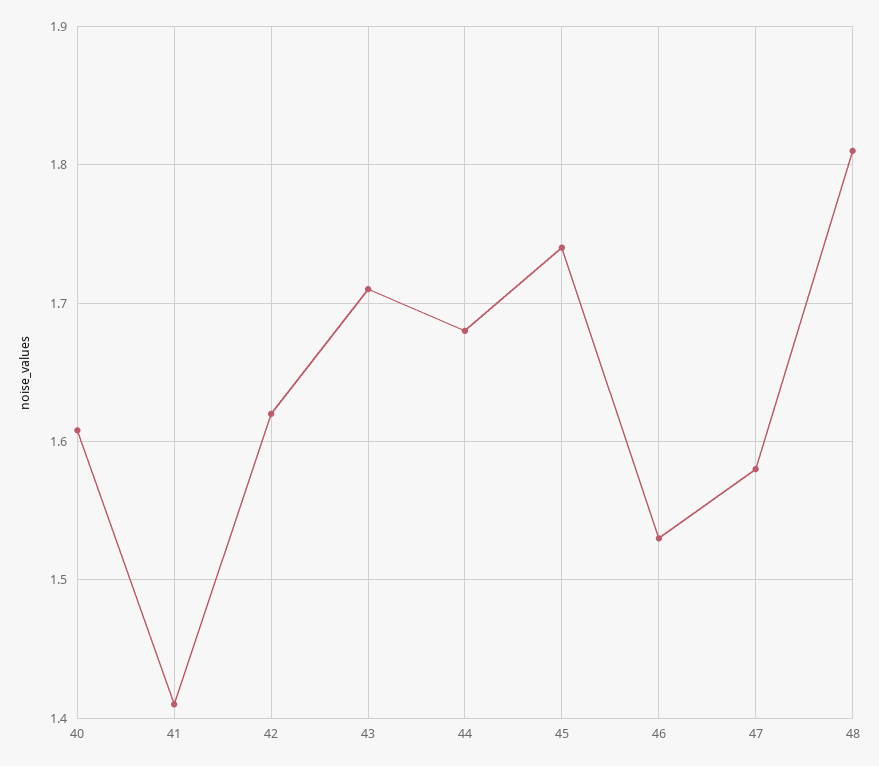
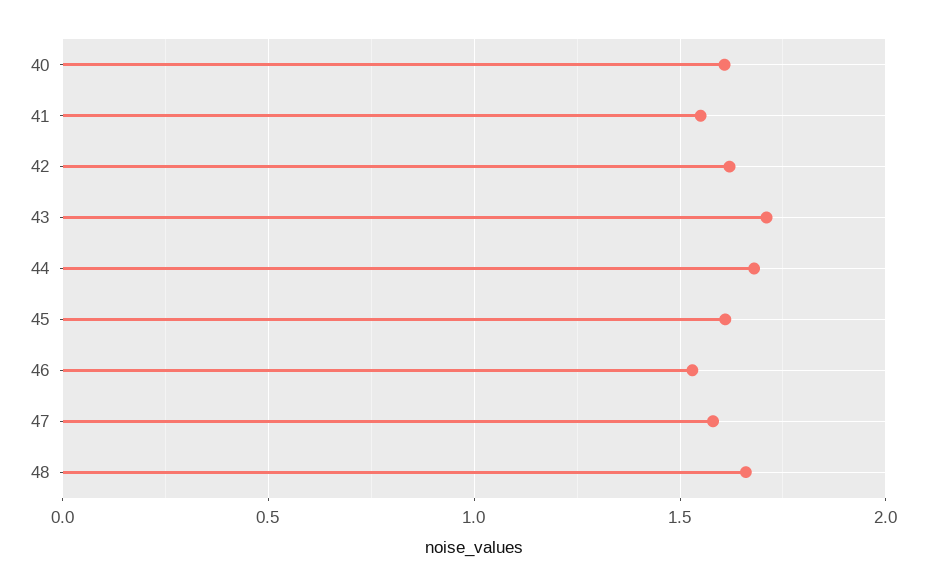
41: 1.41 -> 1.55
45: 1.74 -> 1.6
48: 1.81 -> 1.65

